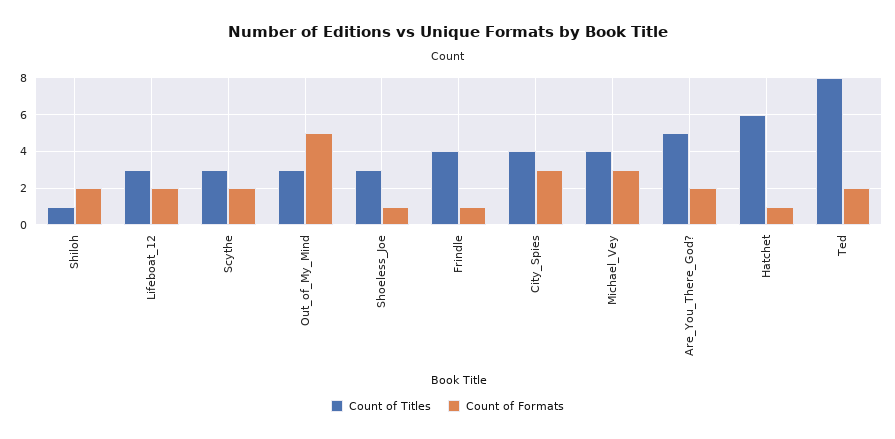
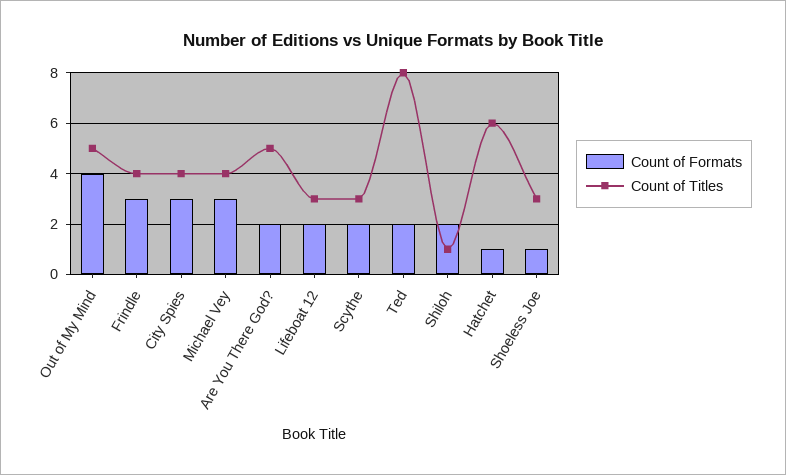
Count of Titles, Out_of_My_Mind: 3 -> 5
Count of Formats, Out_of_My_Mind: 5 -> 4
Count of Formats, Frindle: 1 -> 3

